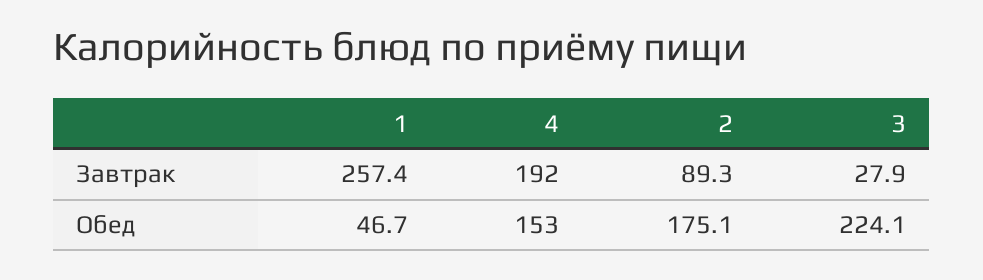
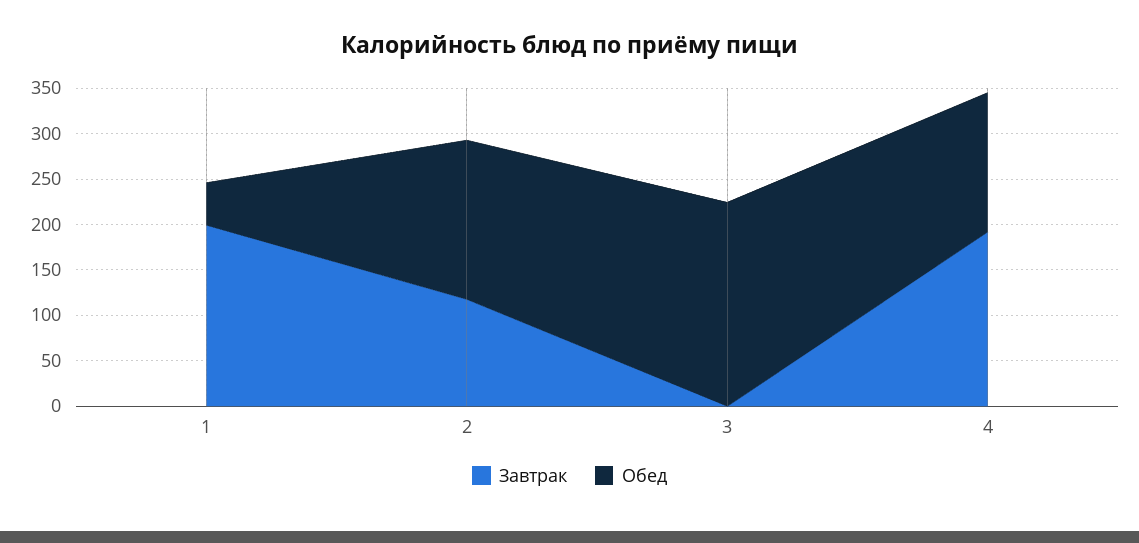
Завтрак, 1: 257.4 -> 200
Завтрак, 2: 89.3 -> 120
Завтрак, 3: 27.9 -> 0

